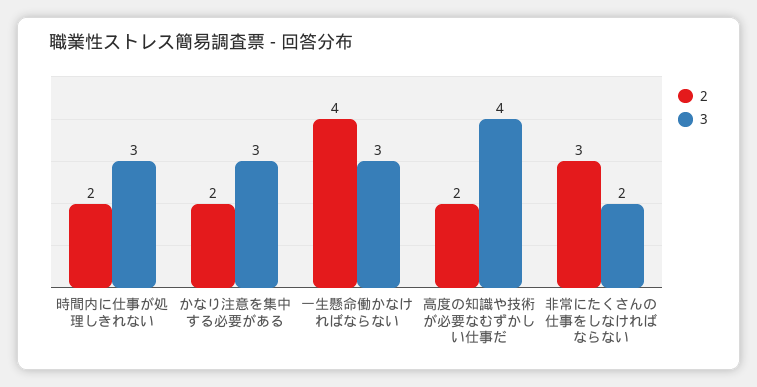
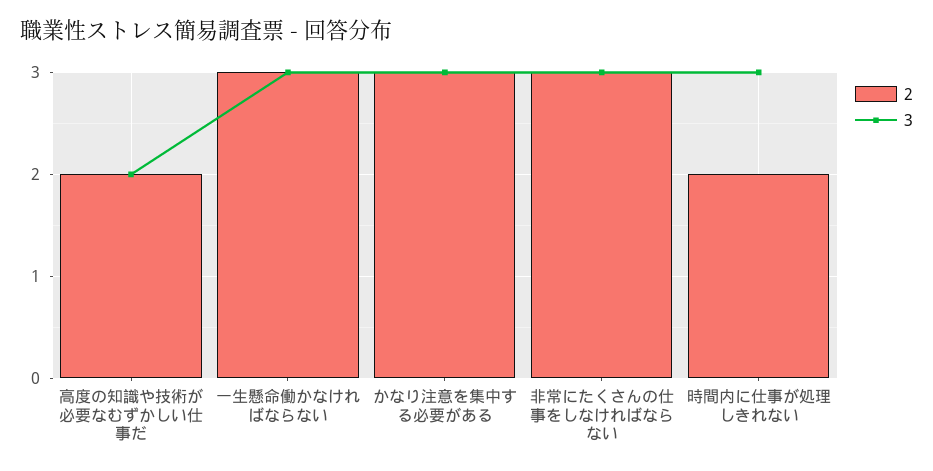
2, かなり注意を集中する必要がある: 2 -> 3
2, 一生懸命働かなければならない: 4 -> 3
3, 高度の知識や技術が必要なむずかしい仕事だ: 4 -> 2
3, 非常にたくさんの仕事をしなければならない: 2 -> 3

